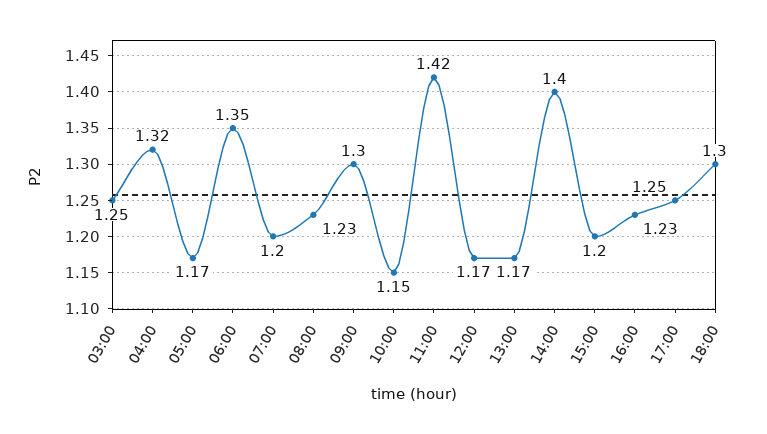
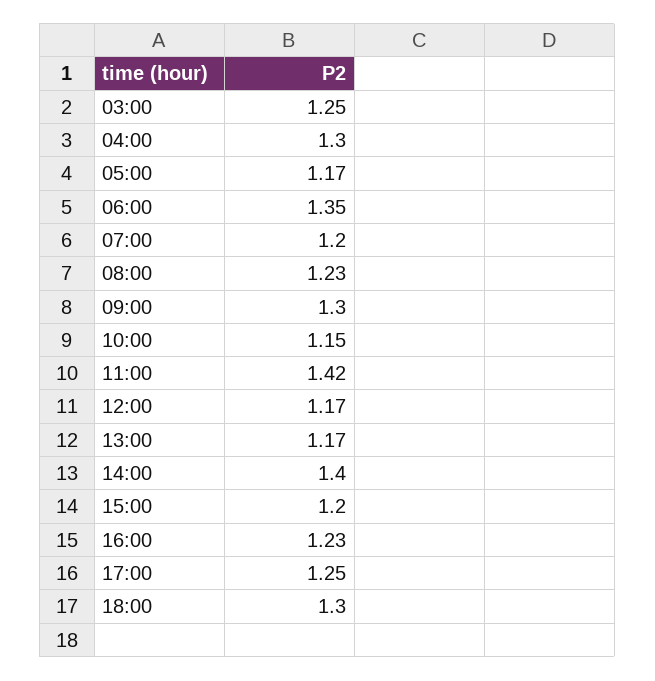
04:00: 1.32 -> 1.3

